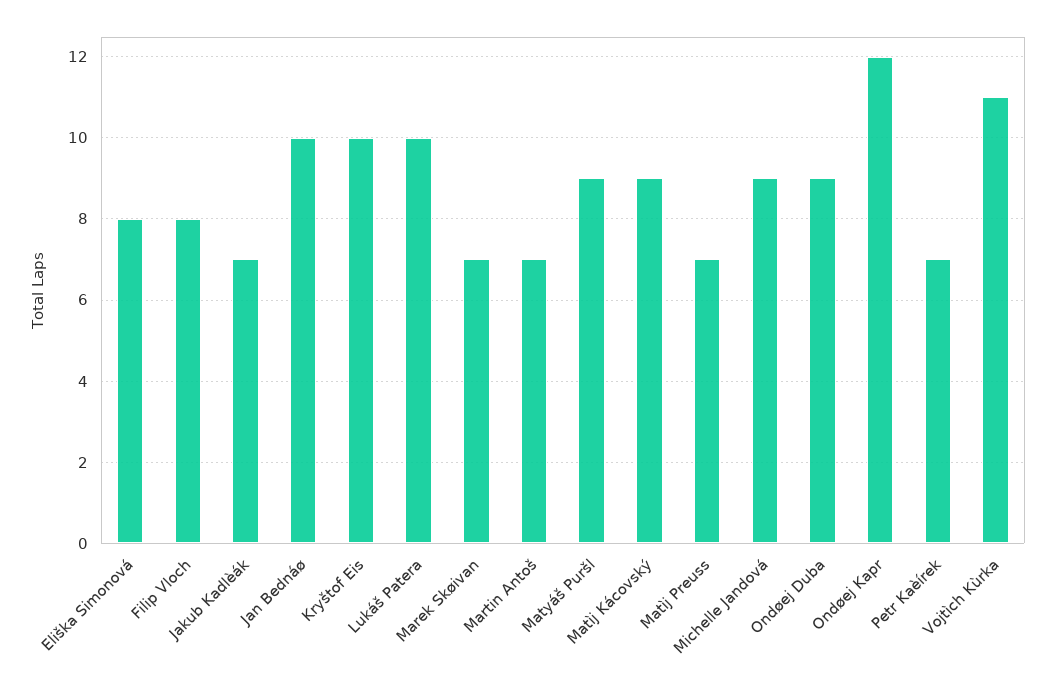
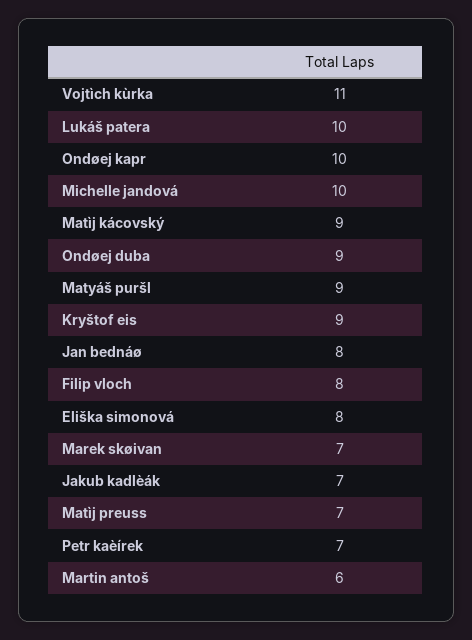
Jan Bednáø: 10 -> 8
Kryštof Eis: 10 -> 9
Martin Antoš: 7 -> 6
Michelle Jandová: 9 -> 10
Ondøej Kapr: 12 -> 10

